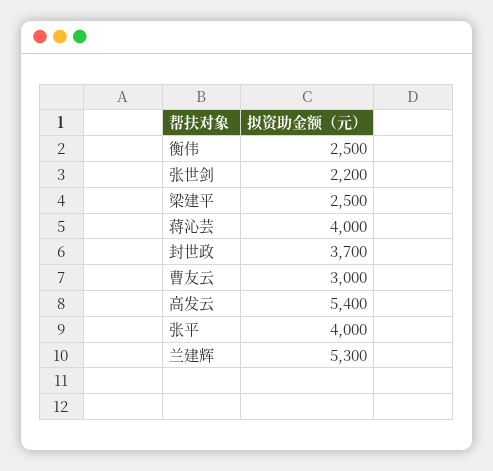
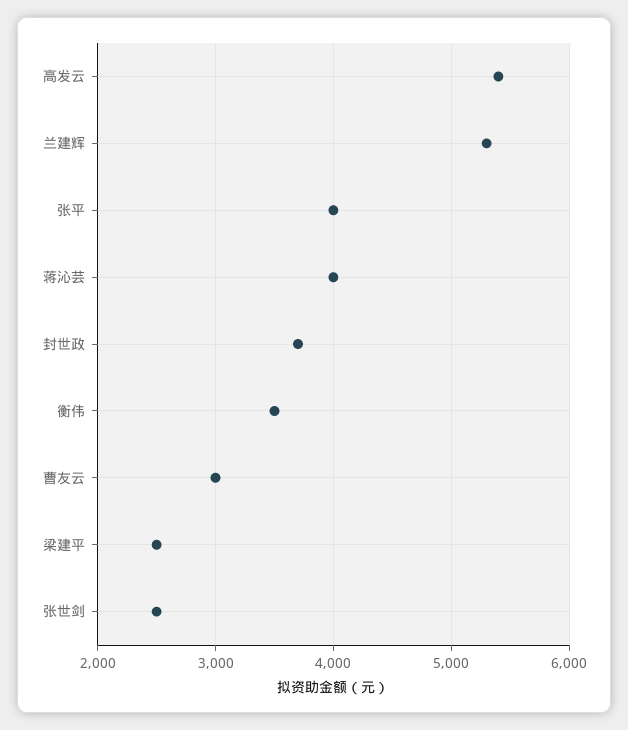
衡伟: 2500 -> 3500
张世剑: 2200 -> 2500

